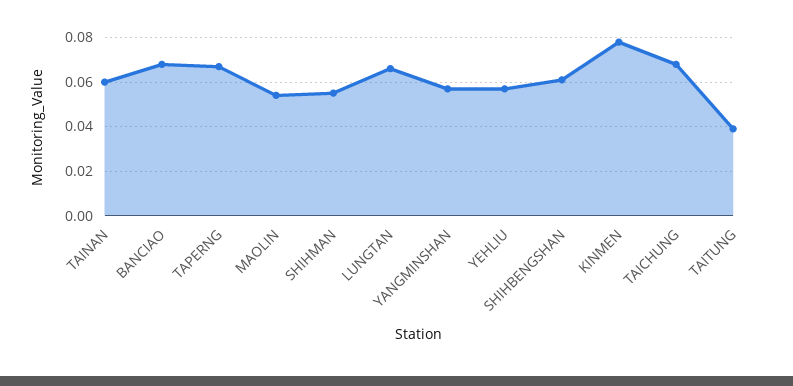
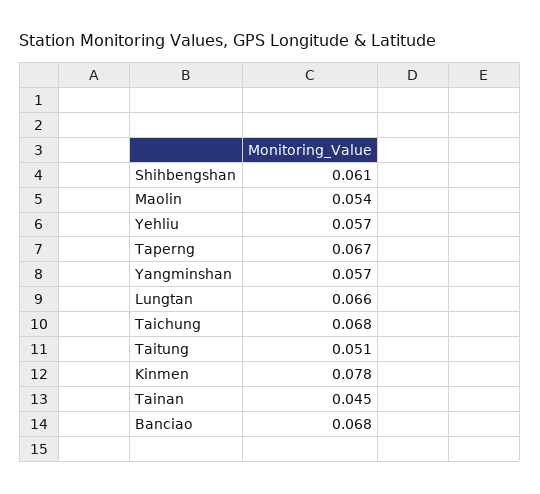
TAINAN: 0.06 -> 0.045
SHIHMAN: 0.055 -> none
TAITUNG: 0.04 -> 0.051

